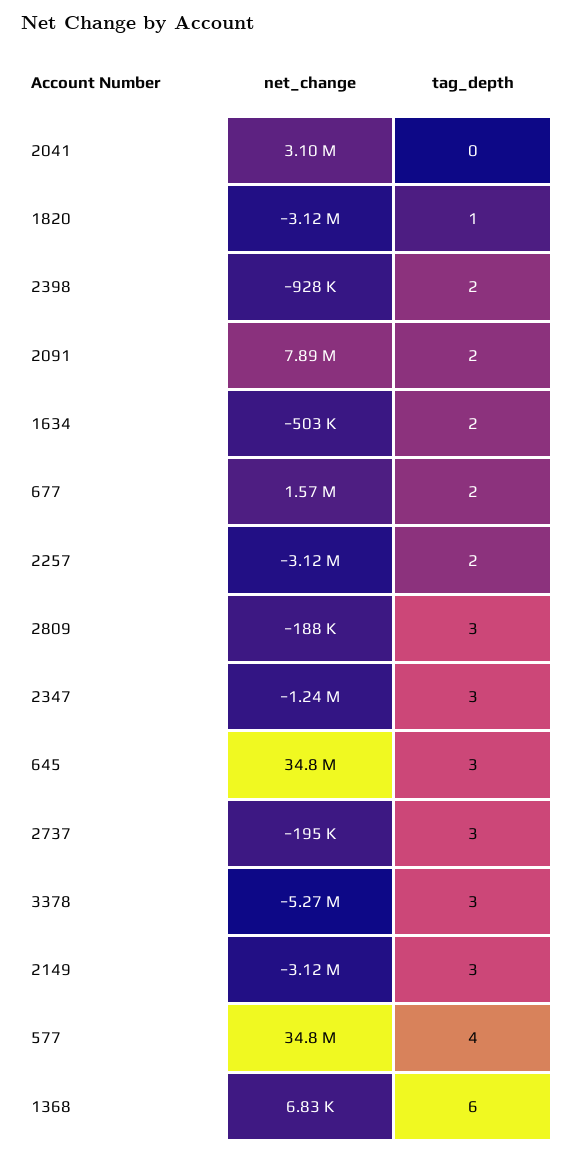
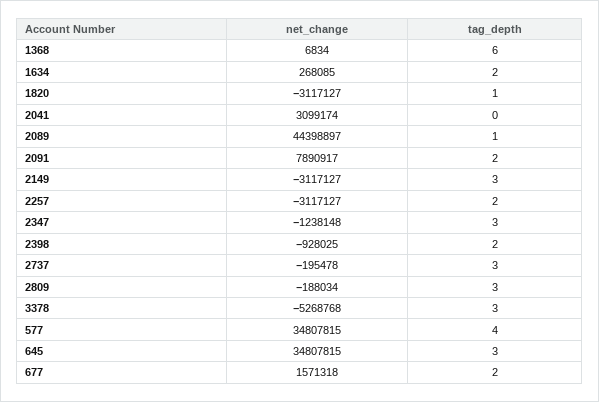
net_change, 1634: -503000 -> 268085
net_change, 2089: none -> 44398897
tag_depth, 2089: none -> 1

